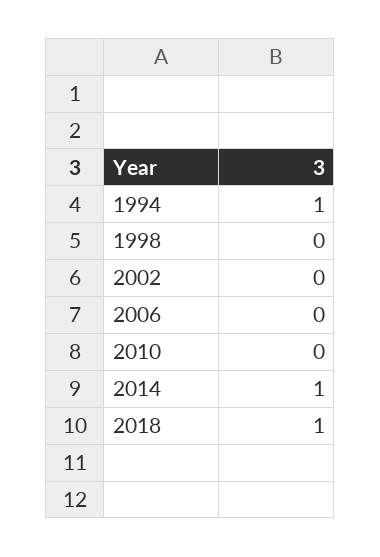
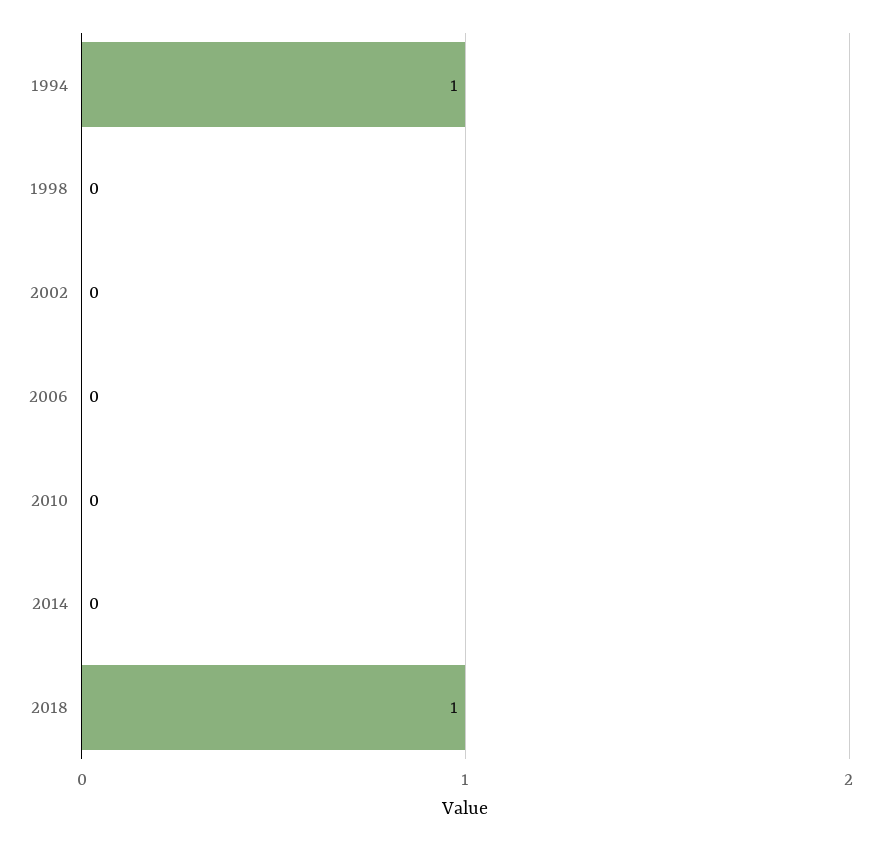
2014: 1 -> 0

